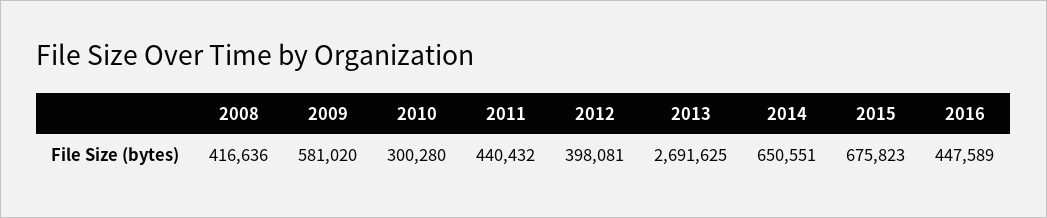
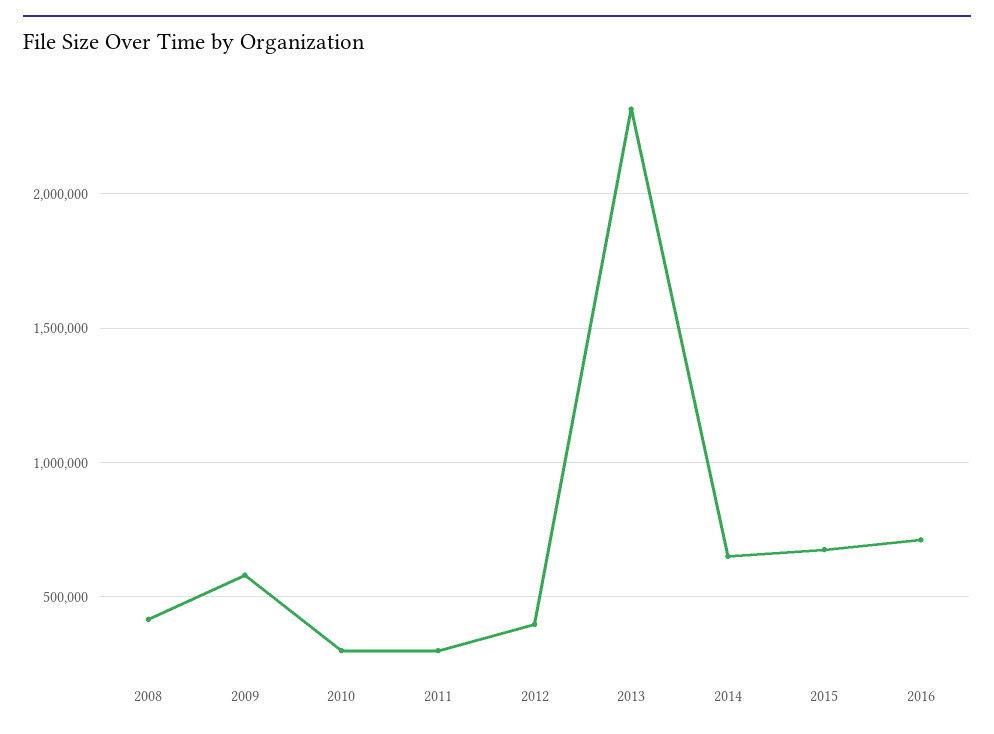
2011: 440432 -> 300000
2013: 2691625 -> 2300000
2016: 447589 -> 700000

